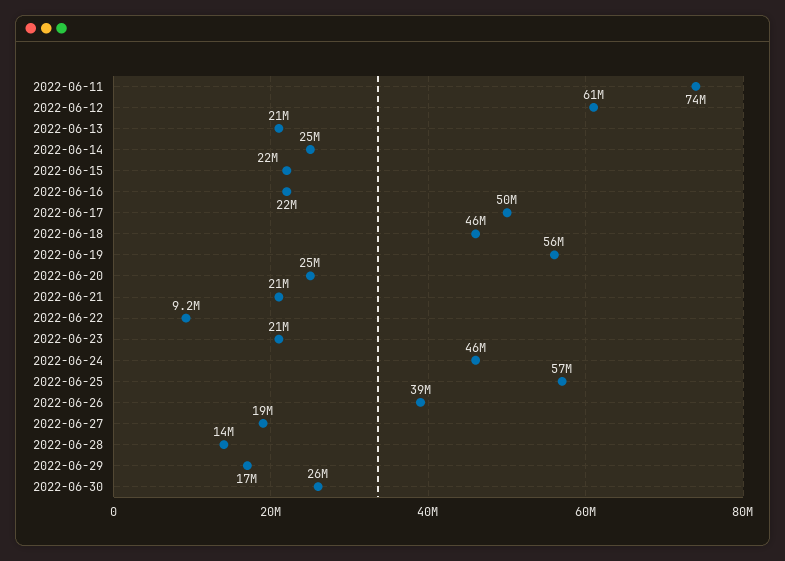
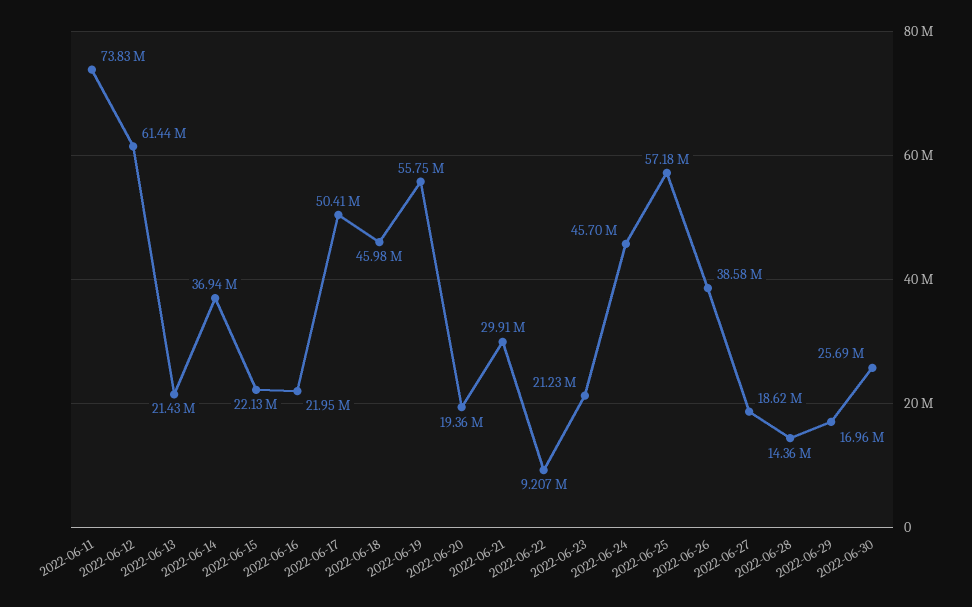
2022-06-14: 25000000 -> 36940000
2022-06-20: 25000000 -> 19360000
2022-06-21: 21000000 -> 29910000

